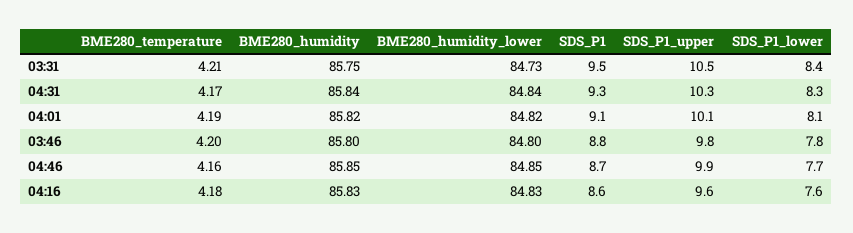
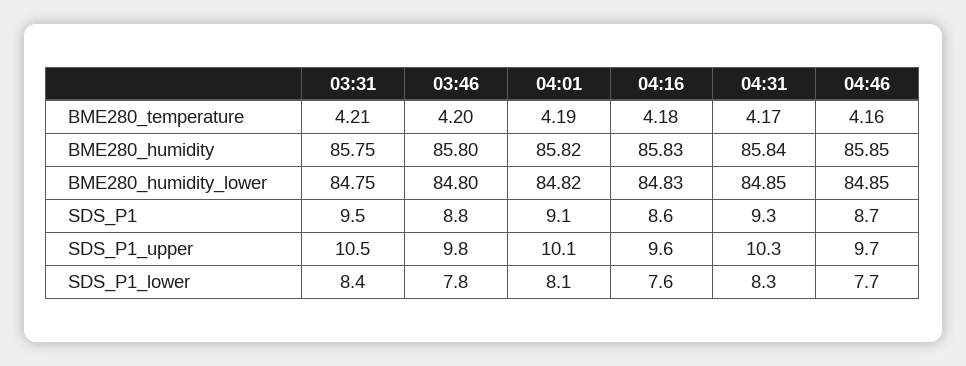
BME280_humidity_lower, 03:31: 84.73 -> 84.75
BME280_humidity_lower, 04:31: 84.84 -> 84.85
SDS_P1_upper, 04:46: 9.9 -> 9.7

